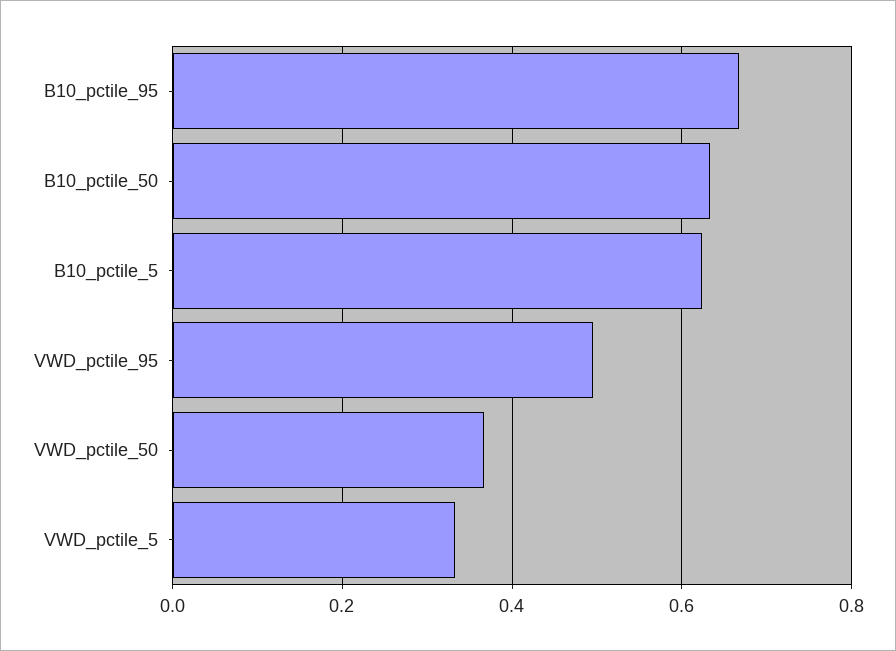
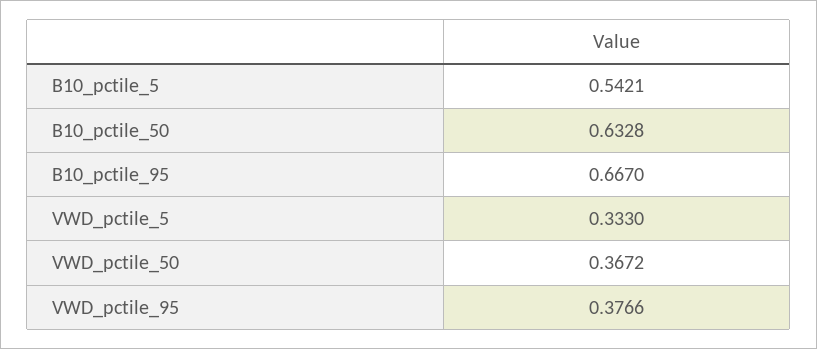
B10_pctile_5: 0.62 -> 0.5421
VWD_pctile_95: 0.5 -> 0.3766

